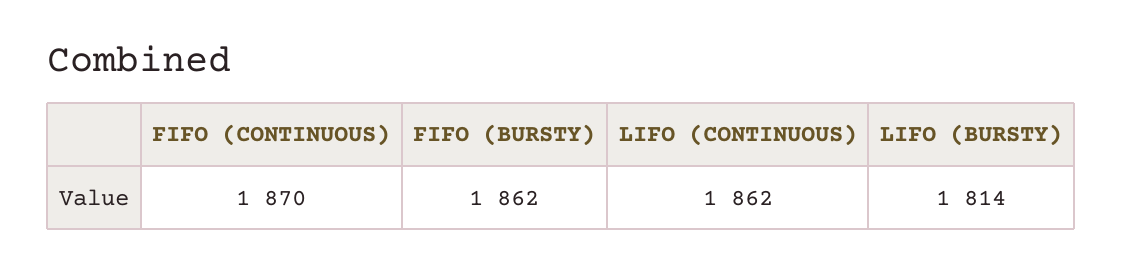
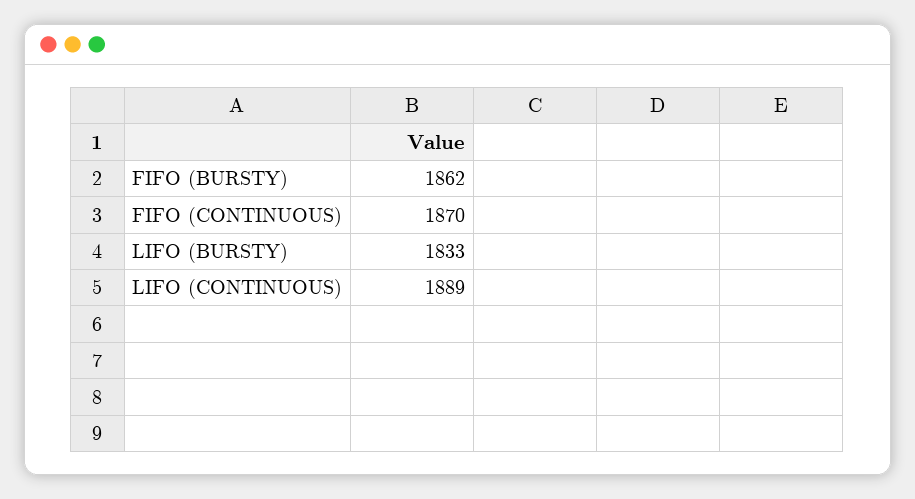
LIFO (CONTINUOUS): 1862 -> 1889
LIFO (BURSTY): 1814 -> 1833

